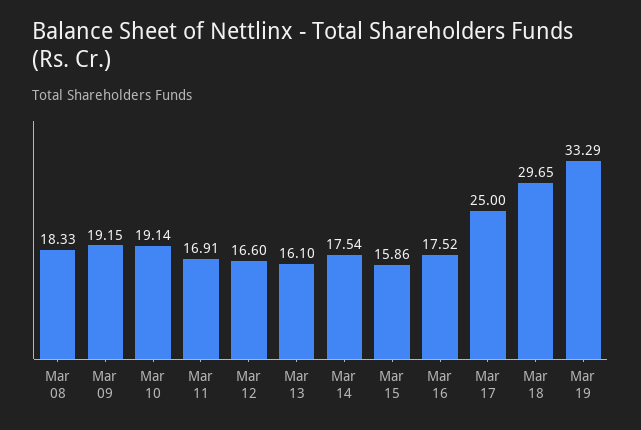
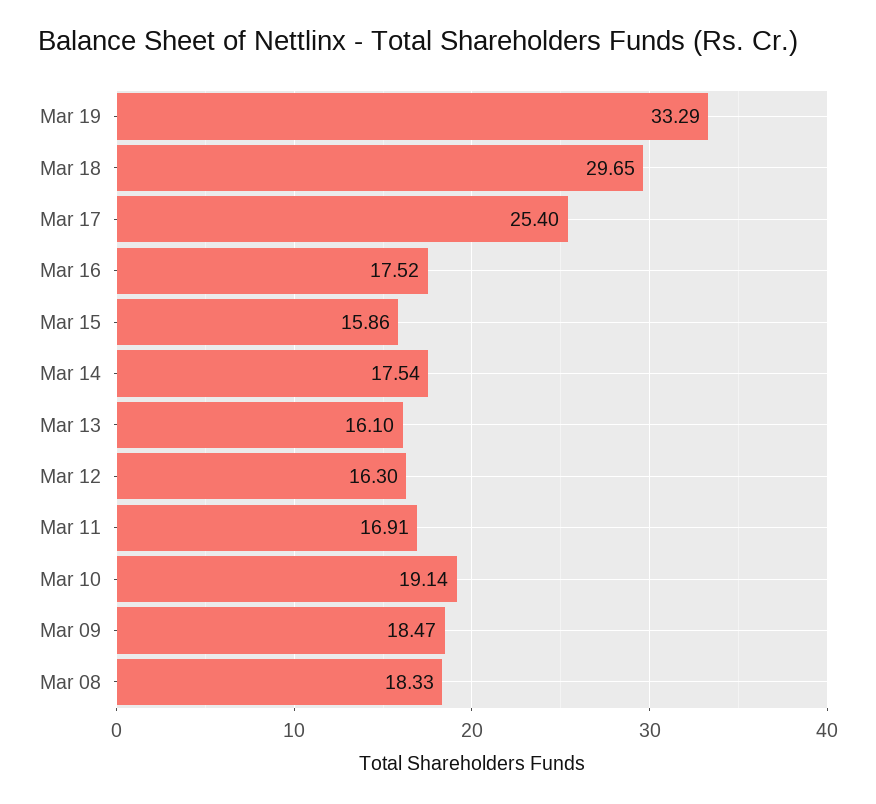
Mar 09: 19.15 -> 18.47
Mar 12: 16.6 -> 16.3
Mar 17: 25 -> 25.4

